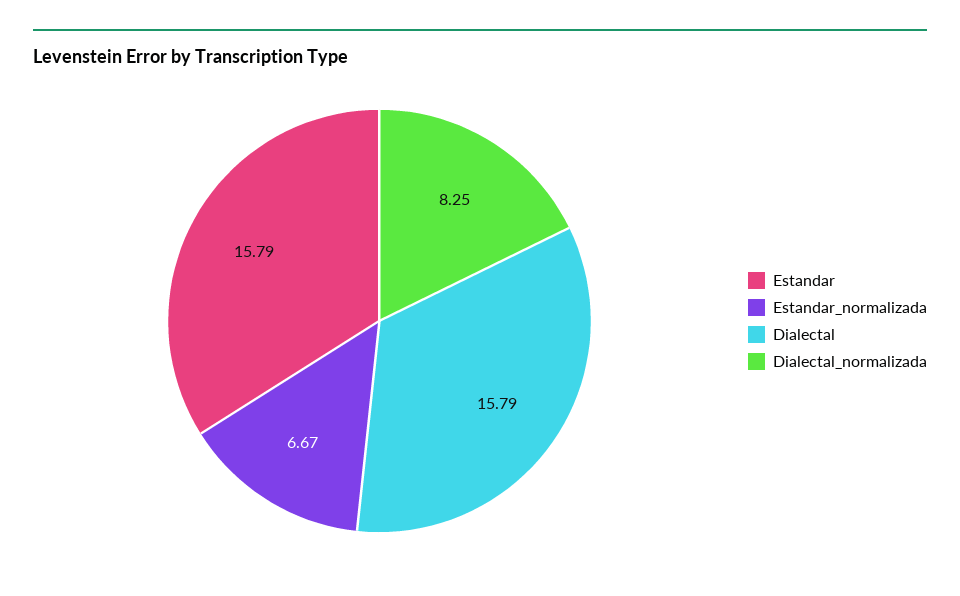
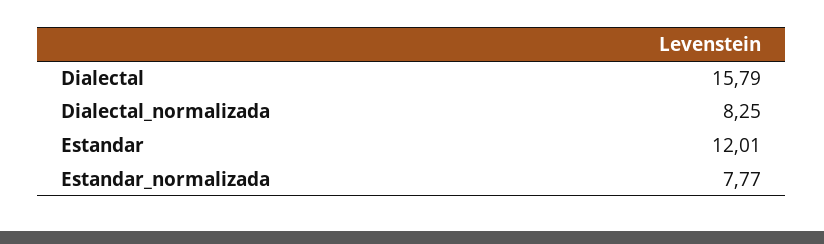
Estandar: 15.79 -> 12.01
Estandar_normalizada: 6.67 -> 7.77

